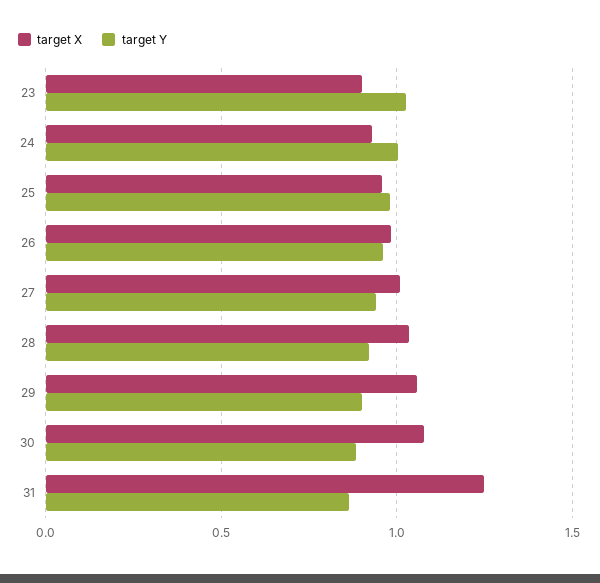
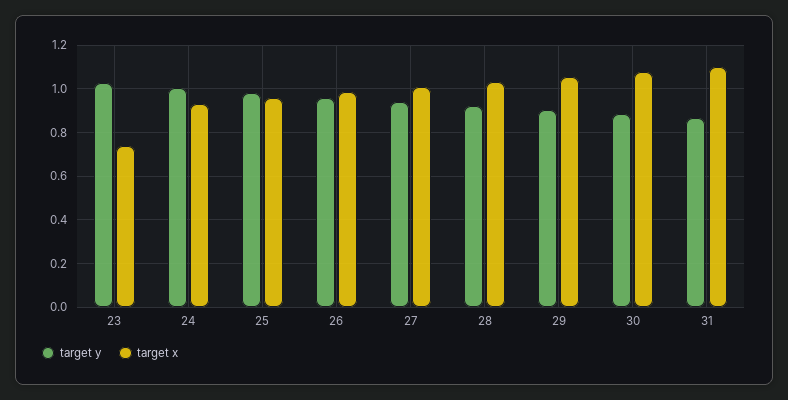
target X, 23: 0.9 -> 0.75
target X, 31: 1.25 -> 1.1

